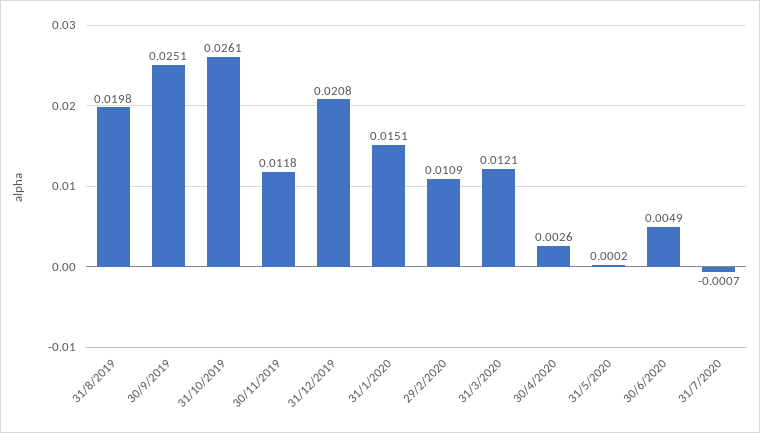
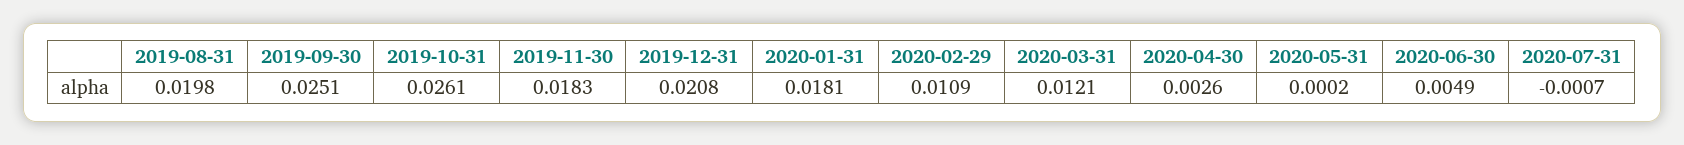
30/11/2019: 0.0118 -> 0.0183
31/1/2020: 0.0151 -> 0.0181

